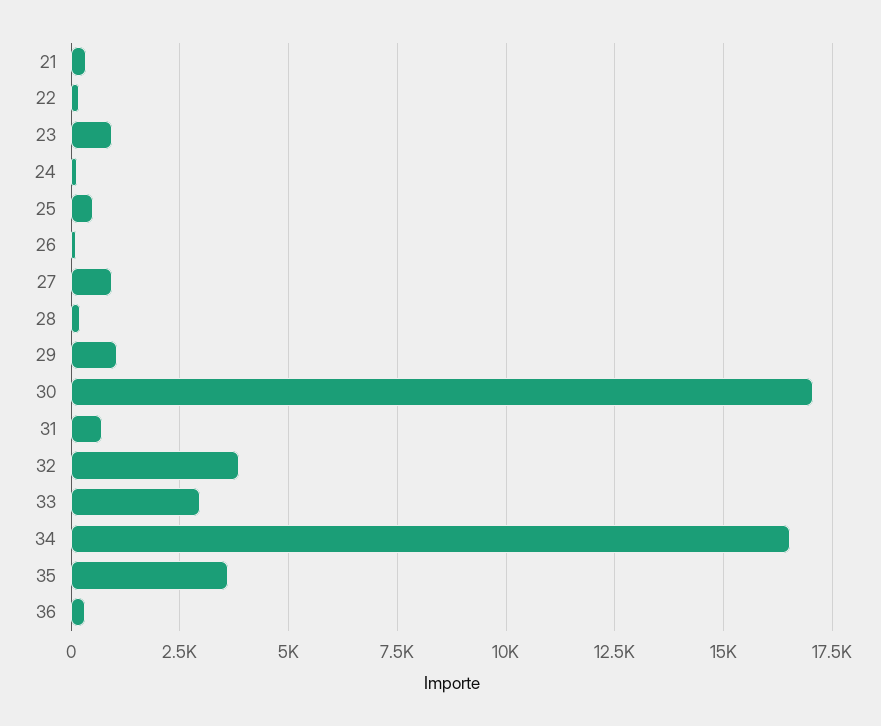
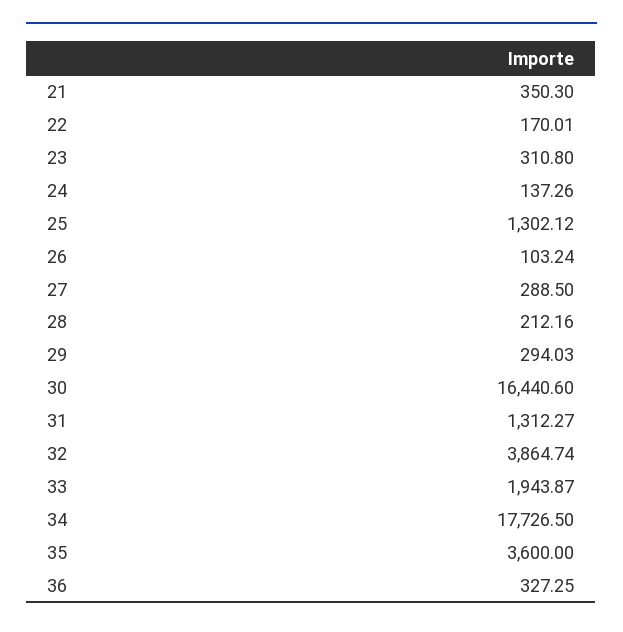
23: 1000 -> 310.8
25: 500 -> 1302.12
27: 1000 -> 288.5
29: 1000 -> 294.03
30: 17000 -> 16440.6
31: 750 -> 1312.27
33: 3000 -> 1943.87
34: 16500 -> 17726.5

